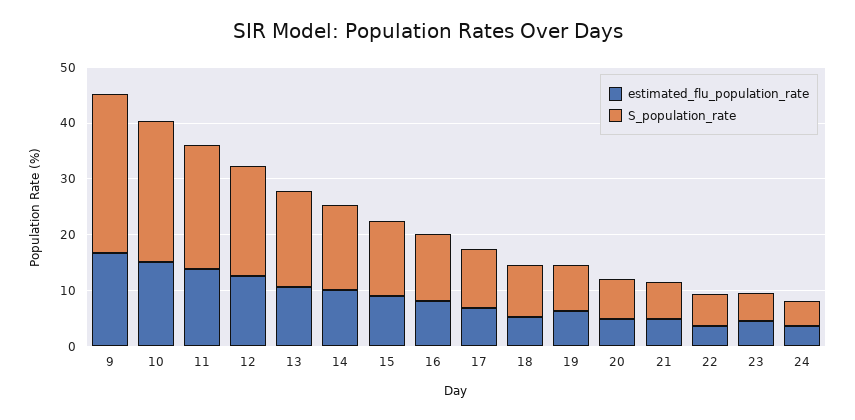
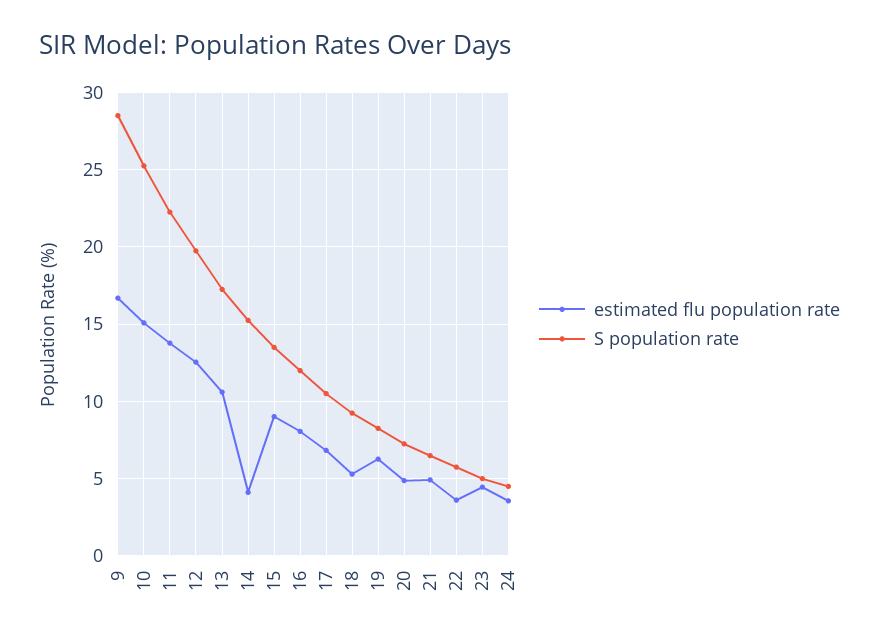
estimated_flu_population_rate, 14: 10 -> 4

